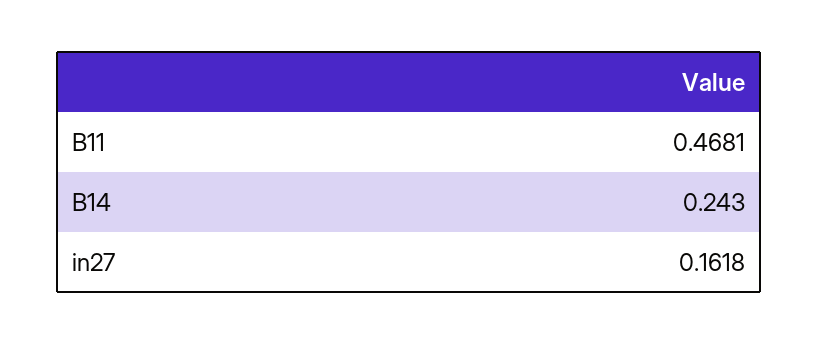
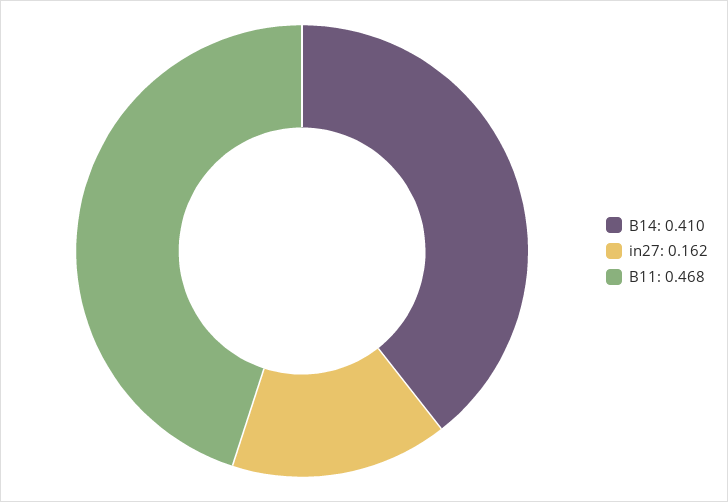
B14: 0.243 -> 0.41

